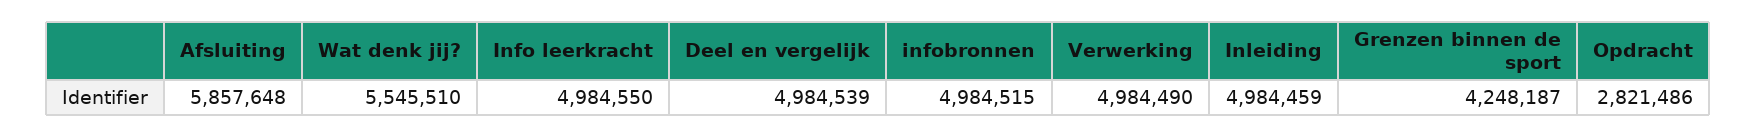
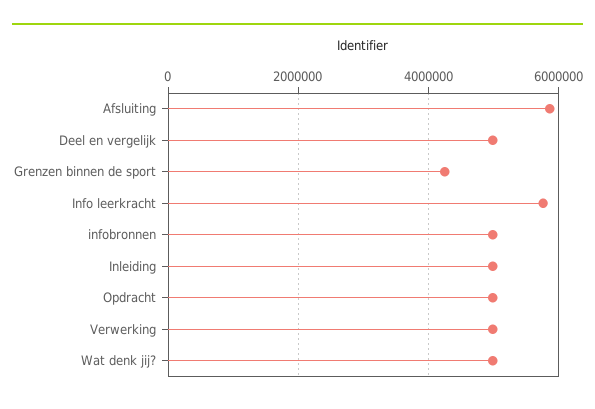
Wat denk jij?: 5545510 -> 5000000
Info leerkracht: 4984550 -> 5800000
Opdracht: 2821486 -> 5000000

